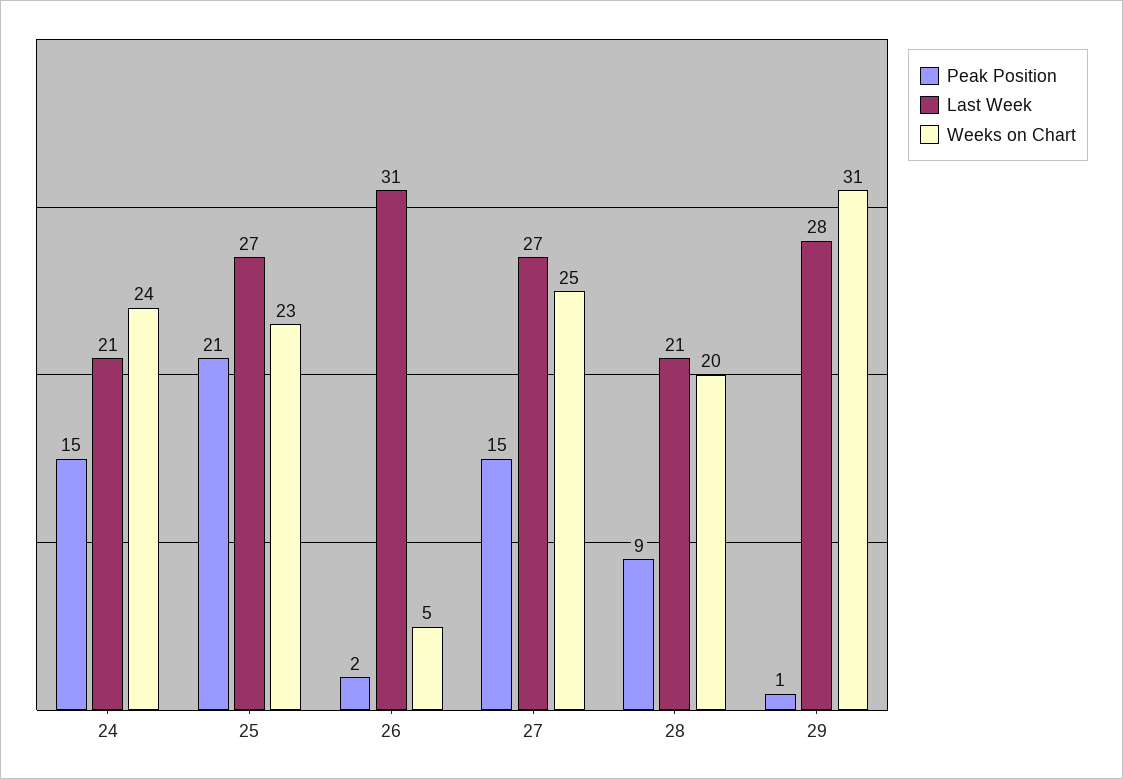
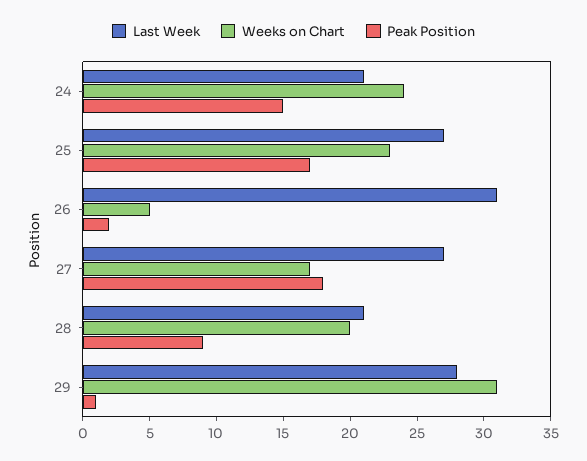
Peak Position, 25: 21 -> 17
Peak Position, 27: 15 -> 18
Weeks on Chart, 27: 25 -> 17

